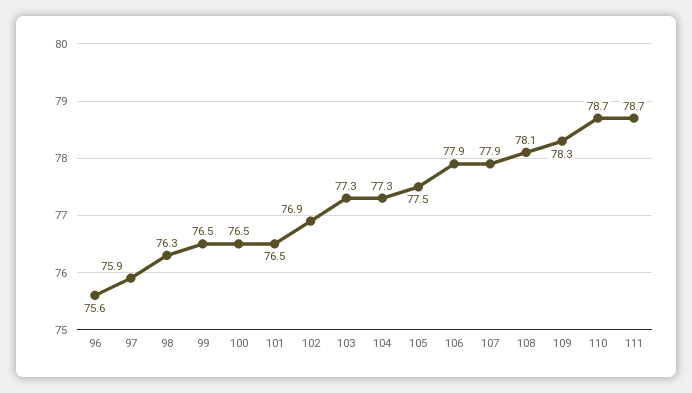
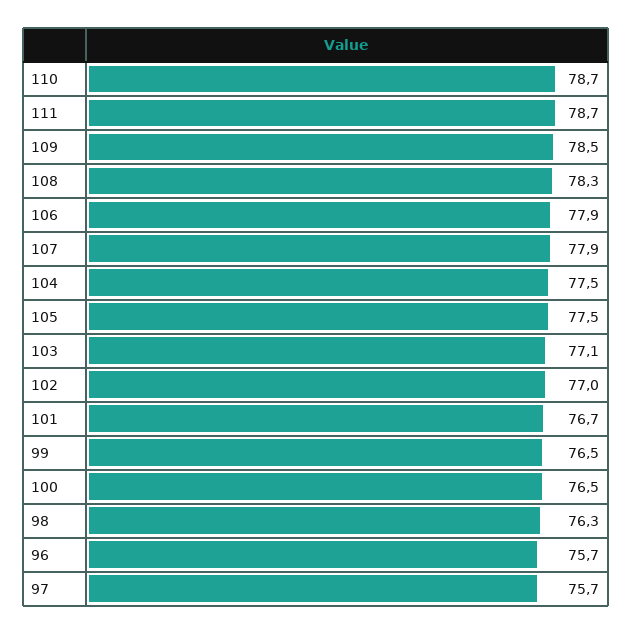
96: 75.6 -> 75.7
97: 75.9 -> 75.7
101: 76.5 -> 76.7
102: 76.9 -> 77
103: 77.3 -> 77.1
104: 77.3 -> 77.5
108: 78.1 -> 78.3
109: 78.3 -> 78.5

